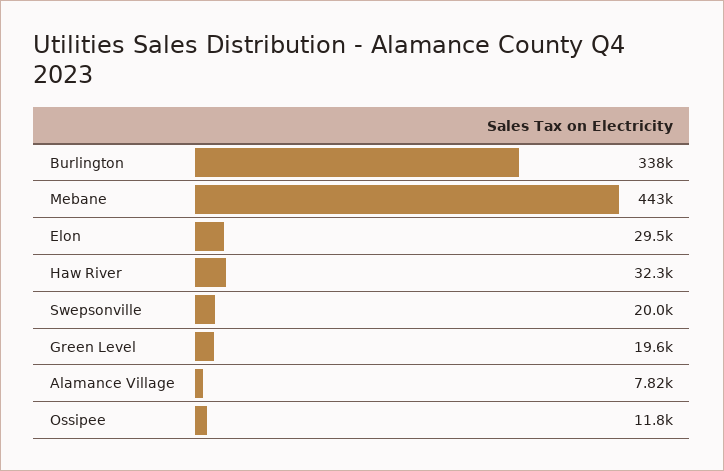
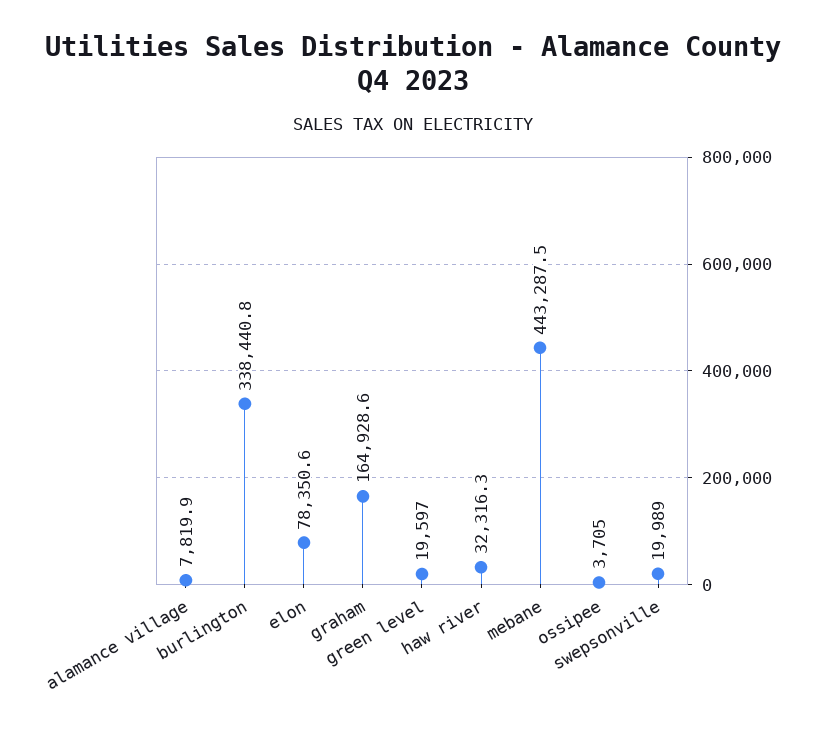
Elon: 29500 -> 78350.6
Ossipee: 11800 -> 3705
graham: none -> 164928.6

